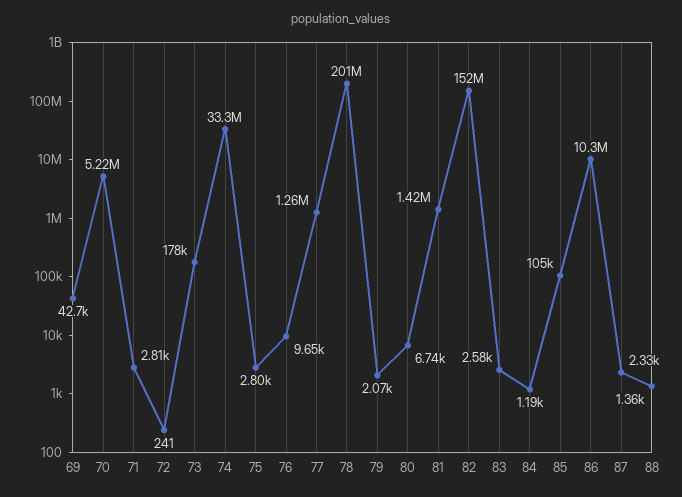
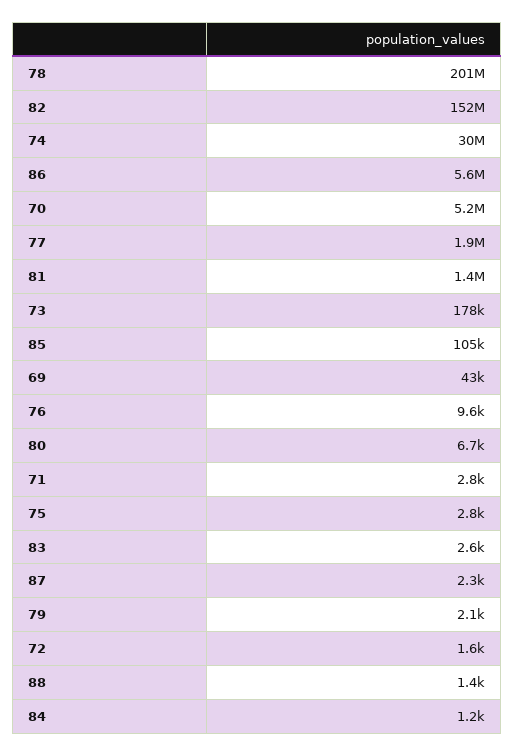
72: 241 -> 1600
74: 33300000 -> 30000000
77: 1260000 -> 1900000
86: 10300000 -> 5600000

